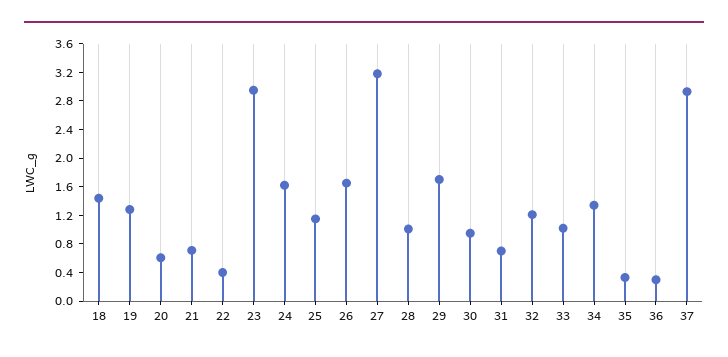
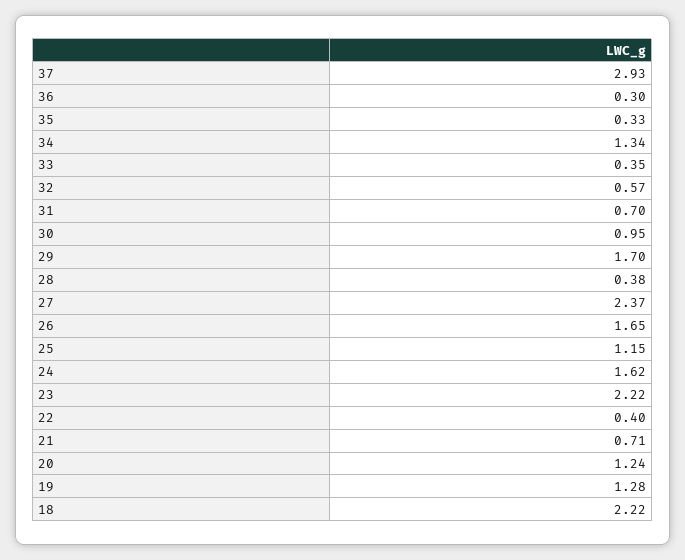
18: 1.4 -> 2.22
20: 0.6 -> 1.24
23: 3 -> 2.22
27: 3.2 -> 2.37
28: 1 -> 0.38
32: 1.2 -> 0.57
33: 1 -> 0.35

